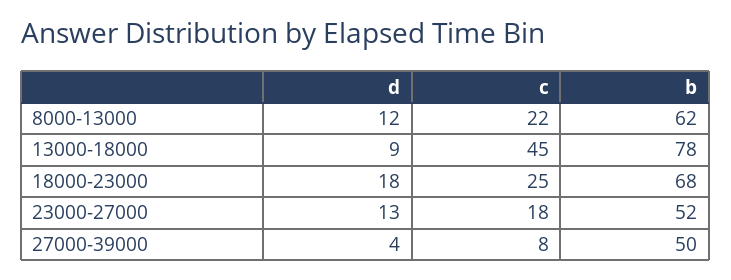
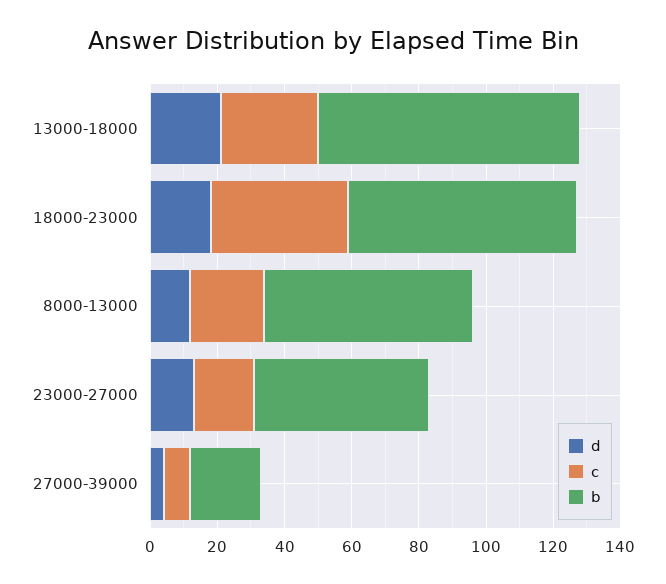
d, 13000-18000: 9 -> 20
c, 13000-18000: 45 -> 30
c, 18000-23000: 25 -> 40
b, 27000-39000: 50 -> 20

